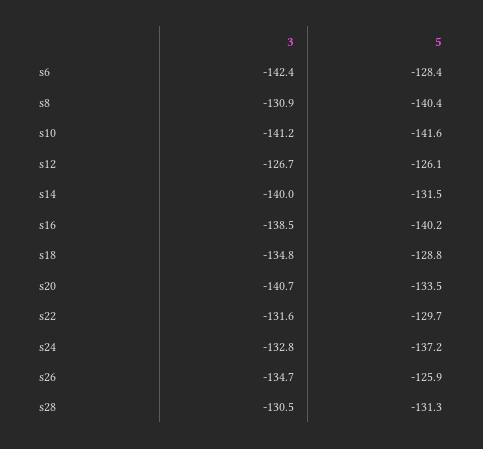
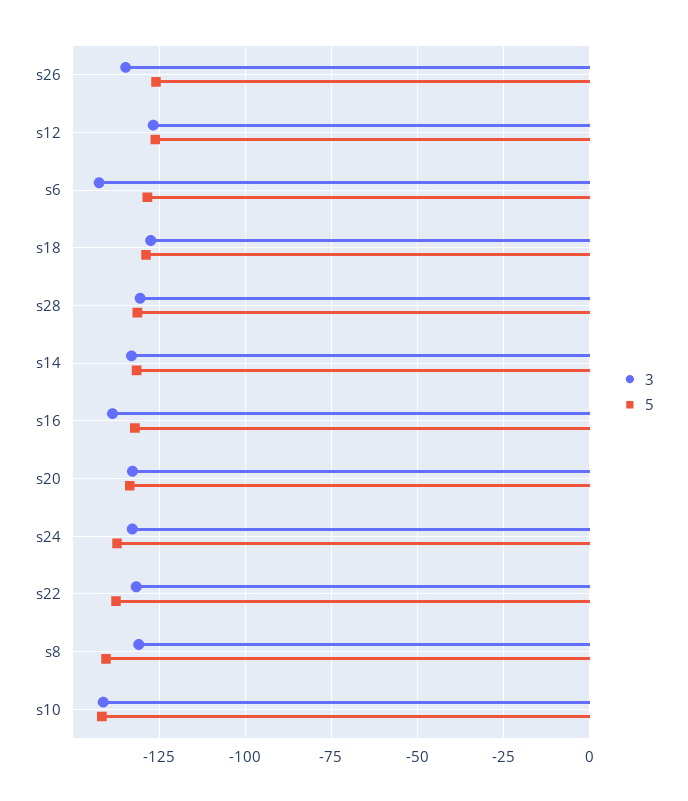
3, s14: -140 -> -132.5
5, s16: -140.2 -> -132.5
3, s18: -134.8 -> -127.5
3, s20: -140.7 -> -132.5
5, s22: -129.7 -> -137.5

